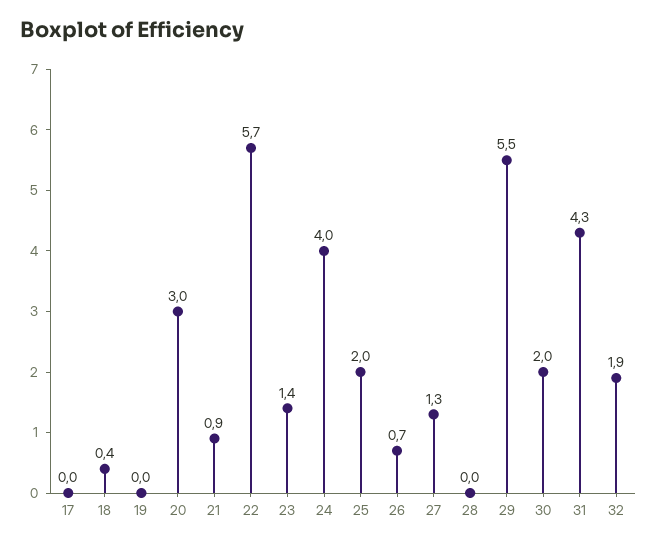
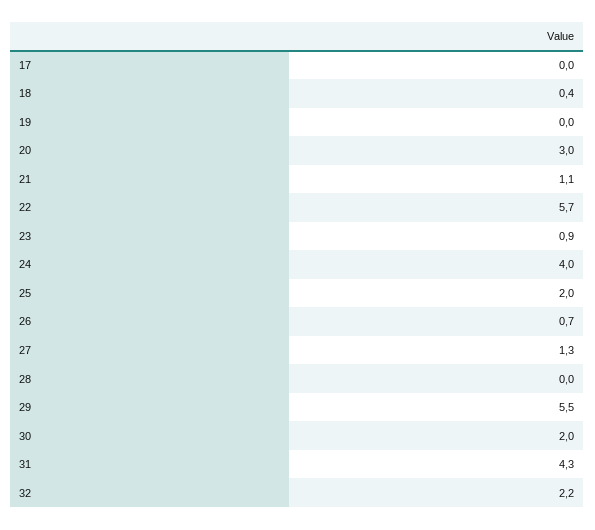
21: 0.9 -> 1.1
23: 1.4 -> 0.9
32: 1.9 -> 2.2

